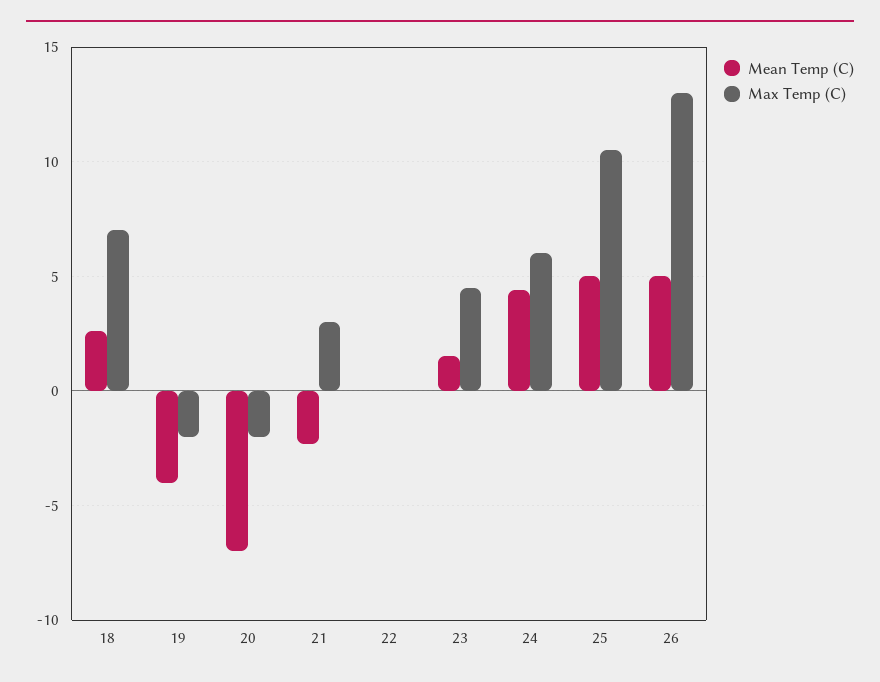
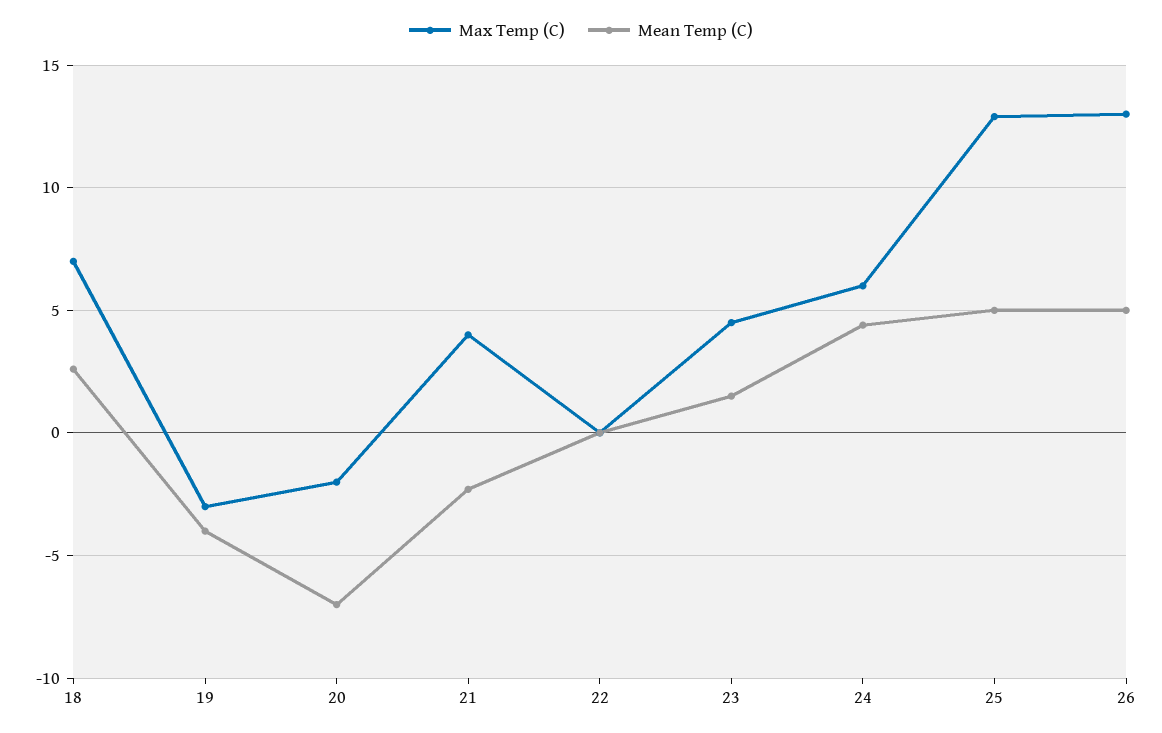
Max Temp (C), 19: -2 -> -3
Max Temp (C), 21: 3 -> 4
Max Temp (C), 25: 10.5 -> 13

